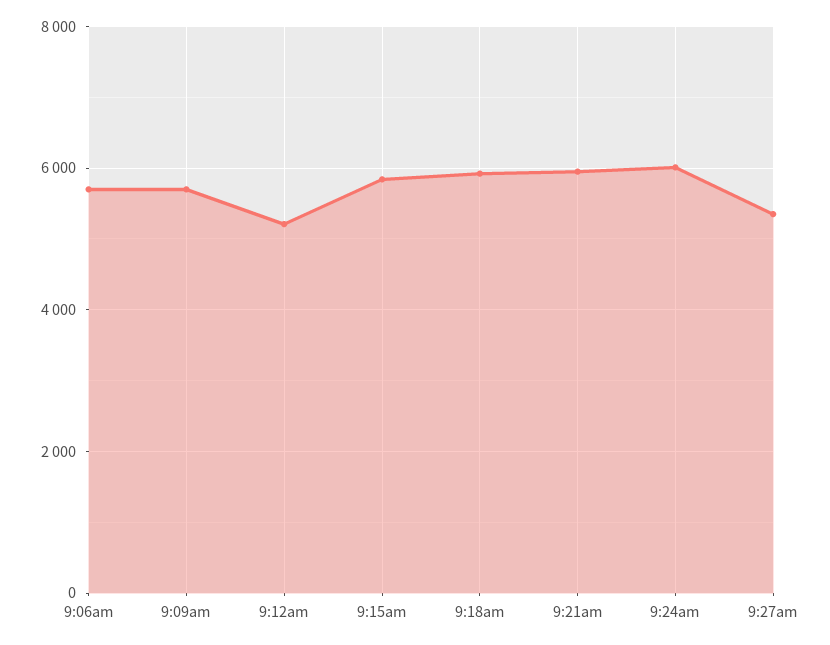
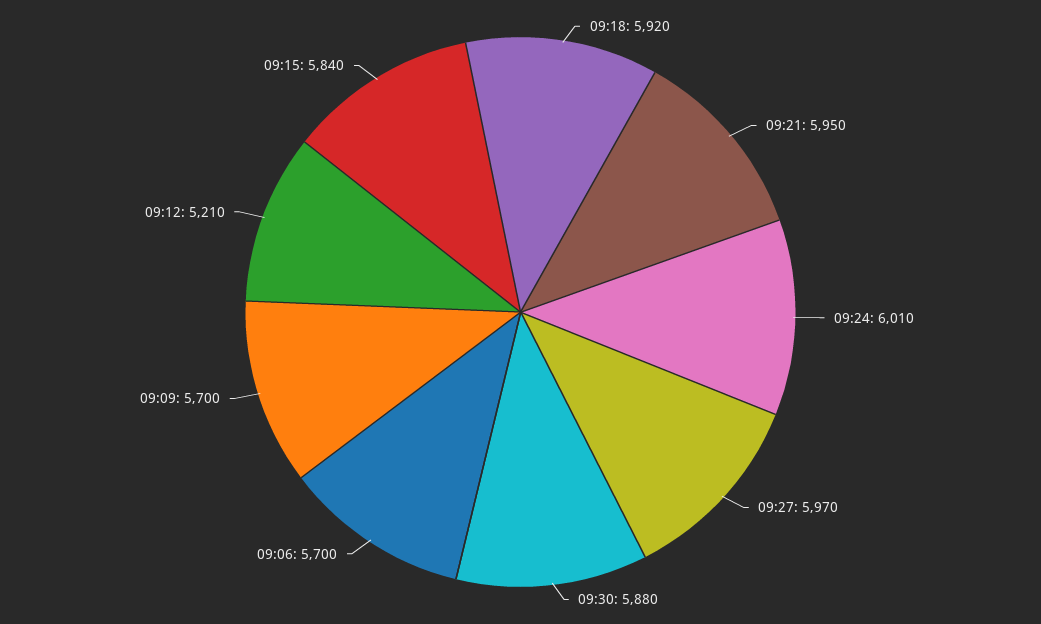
9:27am: 5400 -> 5970
09:30: none -> 5880

